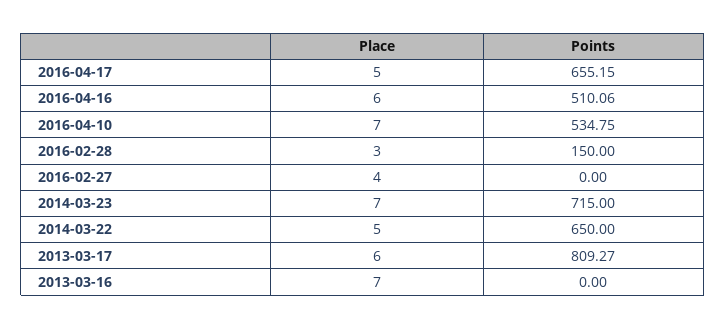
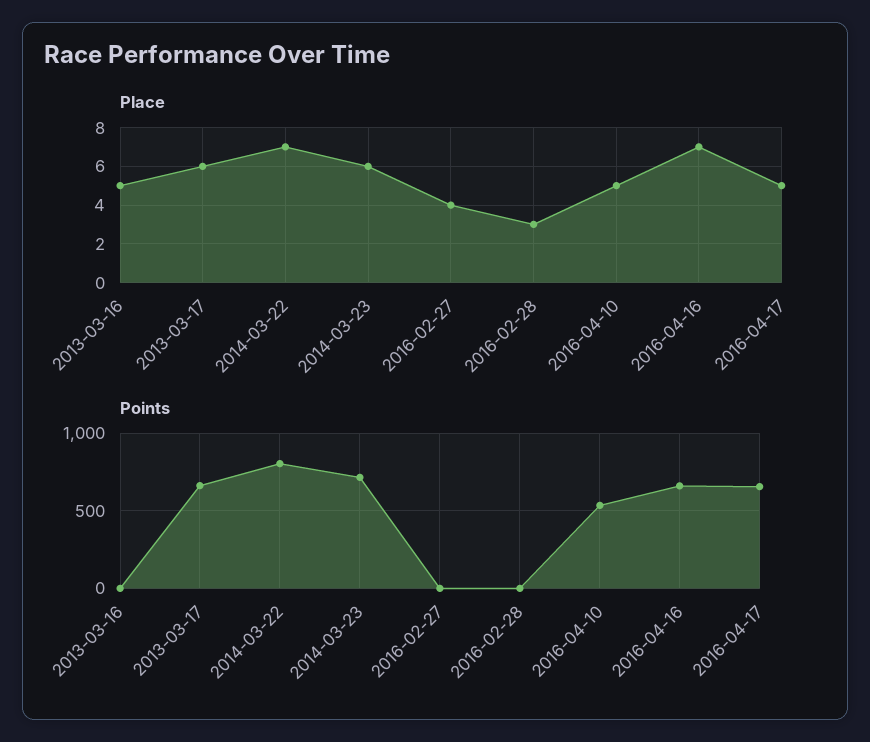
Place, 2016-04-16: 6 -> 7
Points, 2016-04-16: 510.06 -> 650
Place, 2016-04-10: 7 -> 5
Points, 2016-02-28: 150 -> 0
Place, 2014-03-23: 7 -> 6
Place, 2014-03-22: 5 -> 7
Points, 2014-03-22: 650 -> 800
Points, 2013-03-17: 809.27 -> 650
Place, 2013-03-16: 7 -> 5

